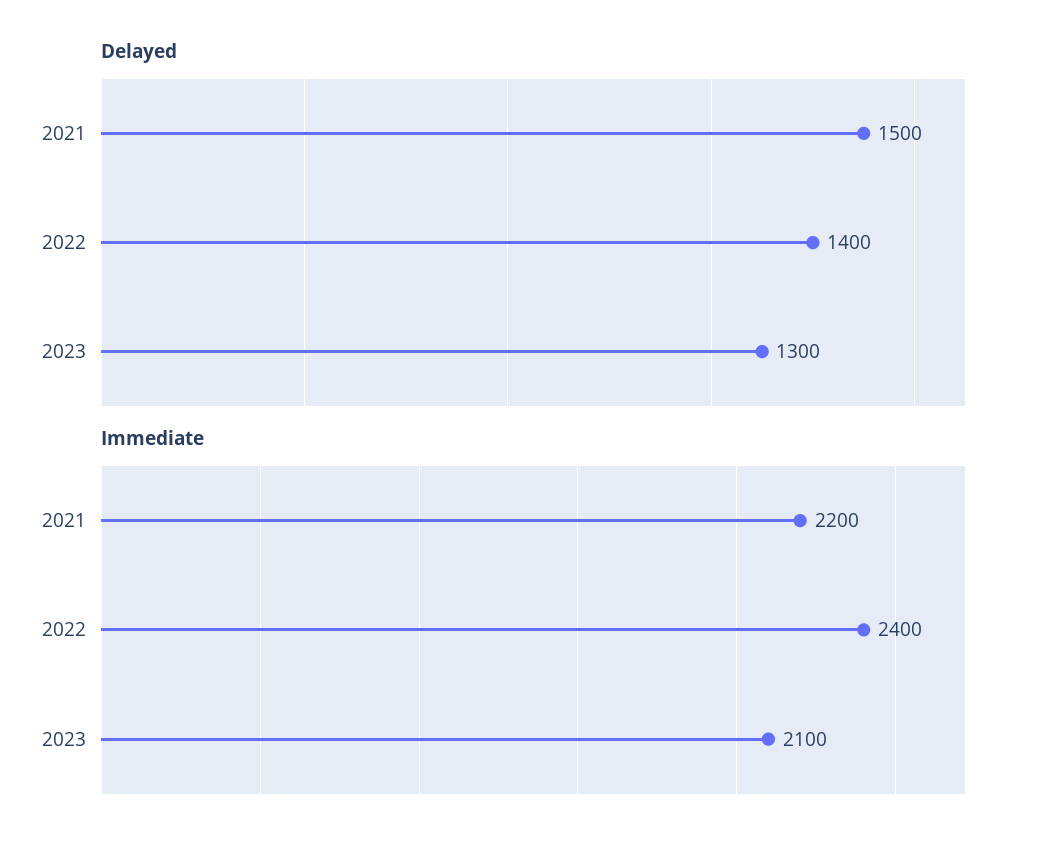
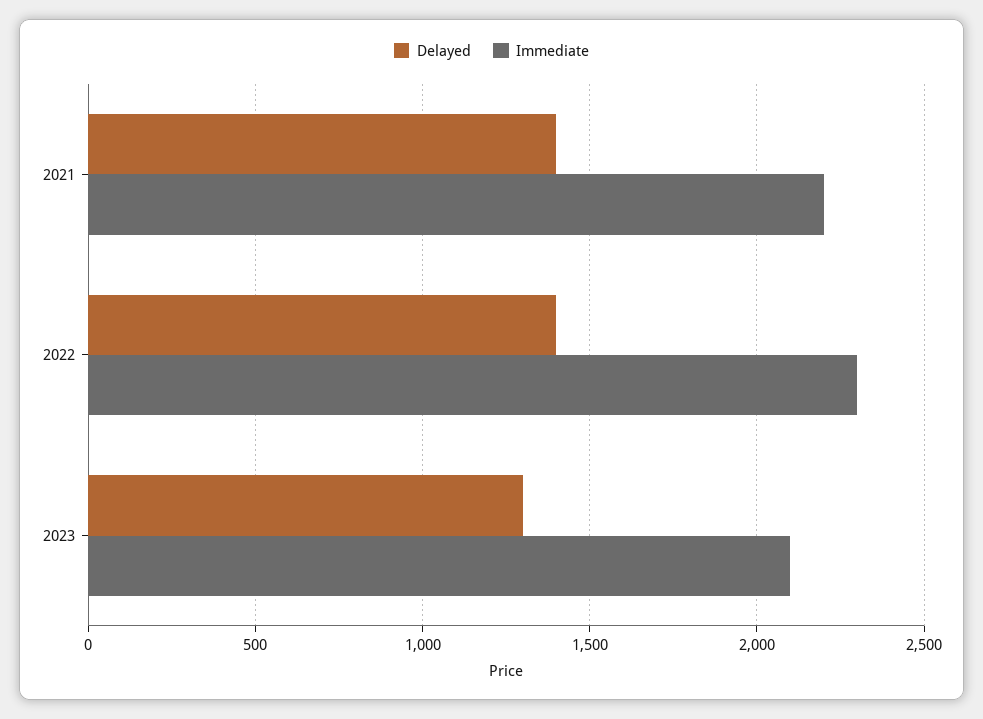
Delayed, 2021: 1500 -> 1400
Immediate, 2022: 2400 -> 2300

